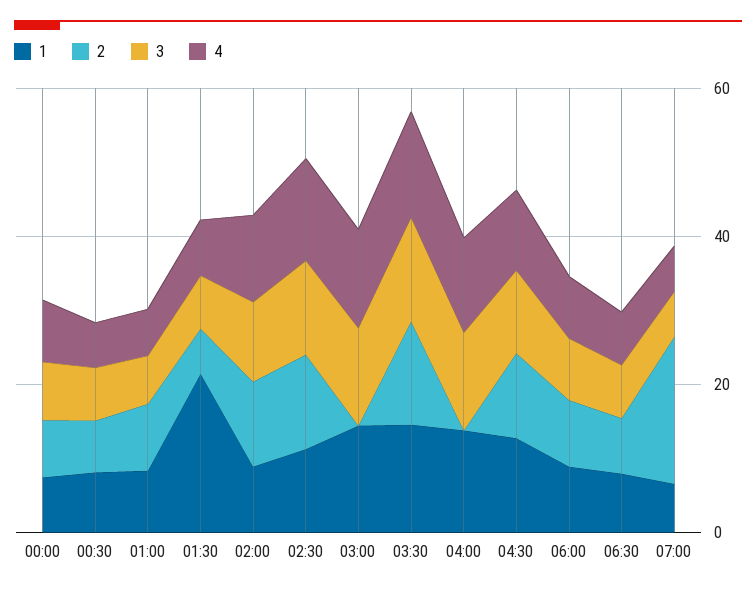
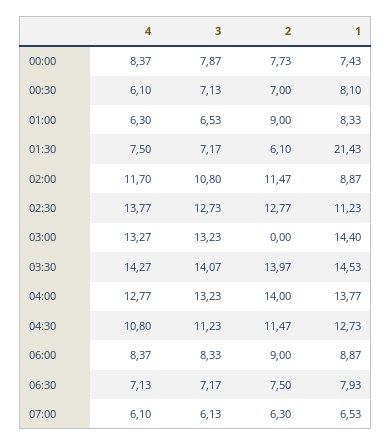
2, 04:00: 0 -> 14
2, 07:00: 20 -> 6.3

